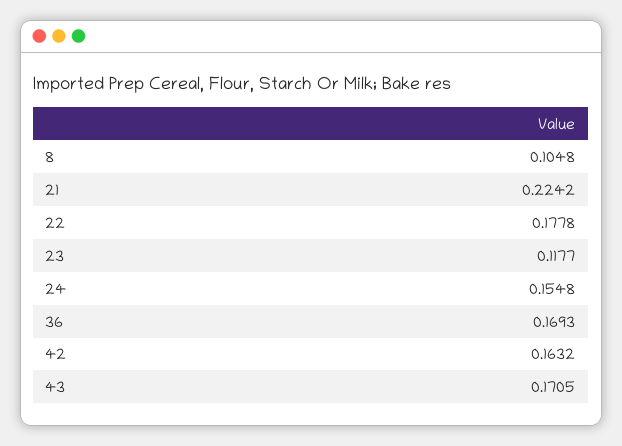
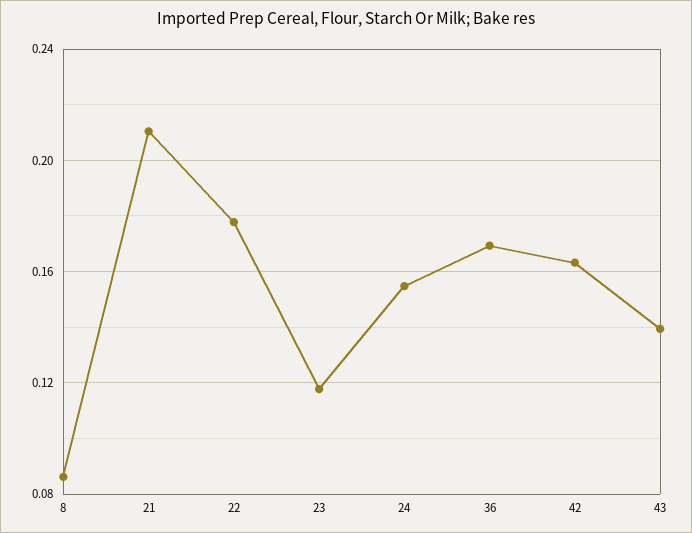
8: 0.1048 -> 0.085
21: 0.2242 -> 0.21
43: 0.1705 -> 0.14

